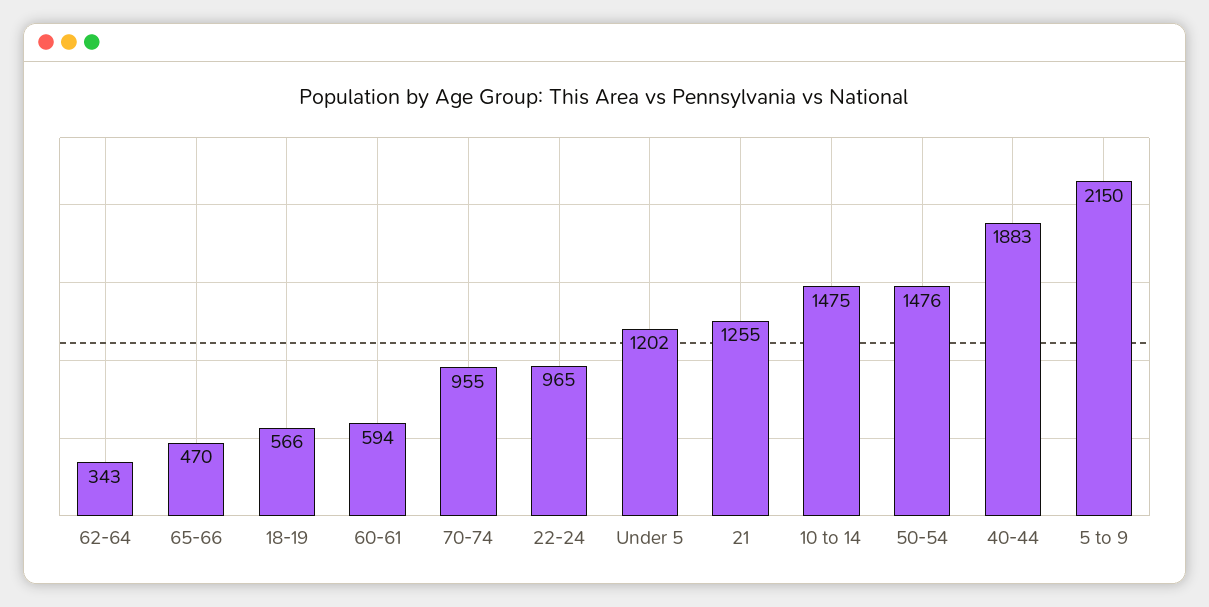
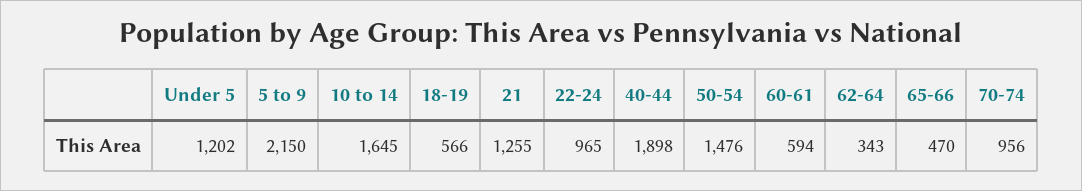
70-74: 955 -> 956
10 to 14: 1475 -> 1645
40-44: 1883 -> 1898

